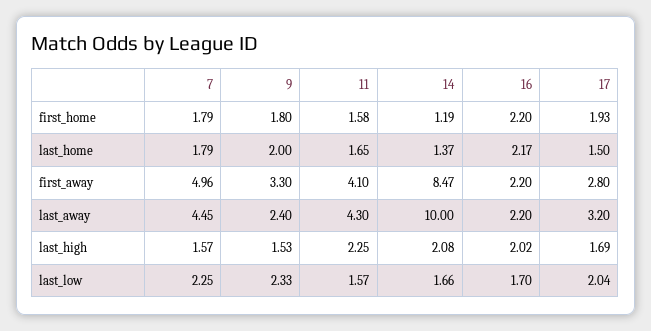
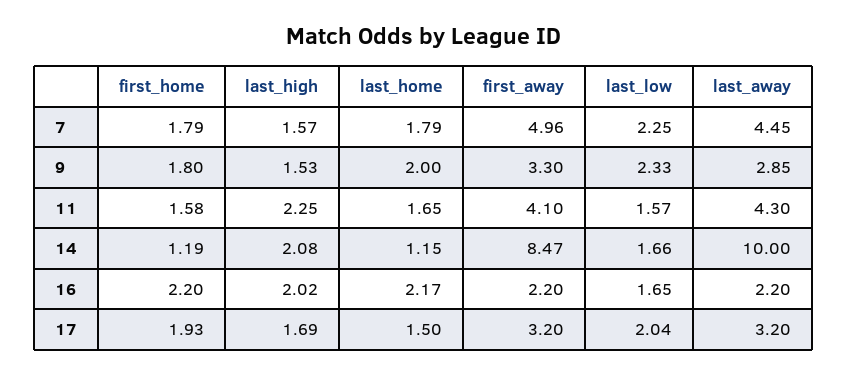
14, last_home: 1.37 -> 1.15
17, first_away: 2.8 -> 3.2
9, last_away: 2.4 -> 2.85
16, last_low: 1.7 -> 1.65

